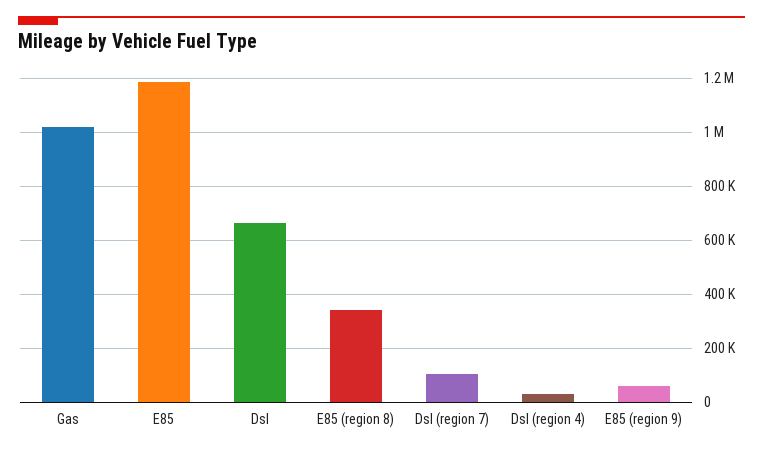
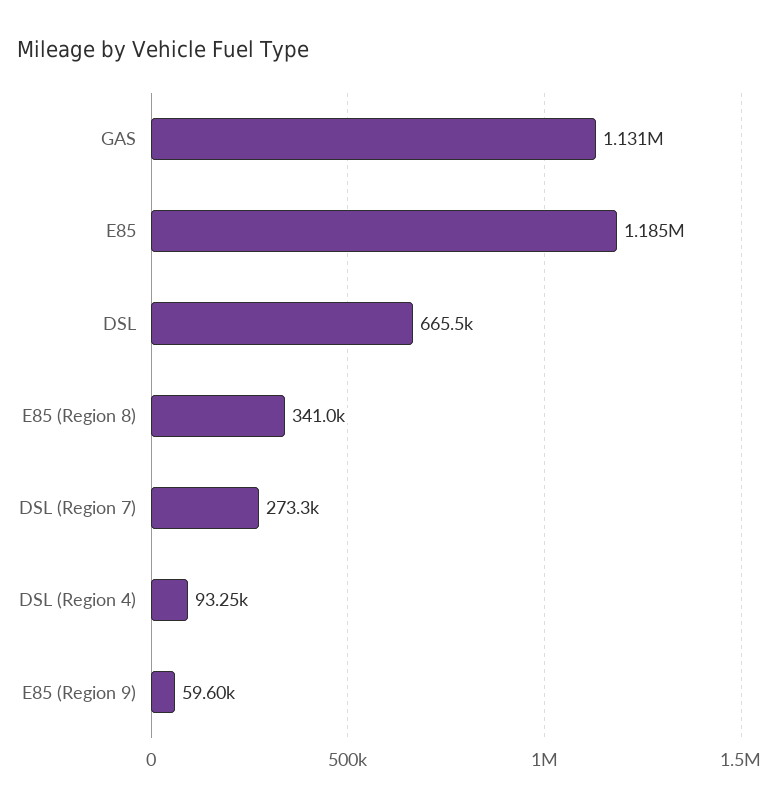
Gas: 1025000 -> 1131000
Dsl (region 7): 100000 -> 273300
Dsl (region 4): 25000 -> 93250

